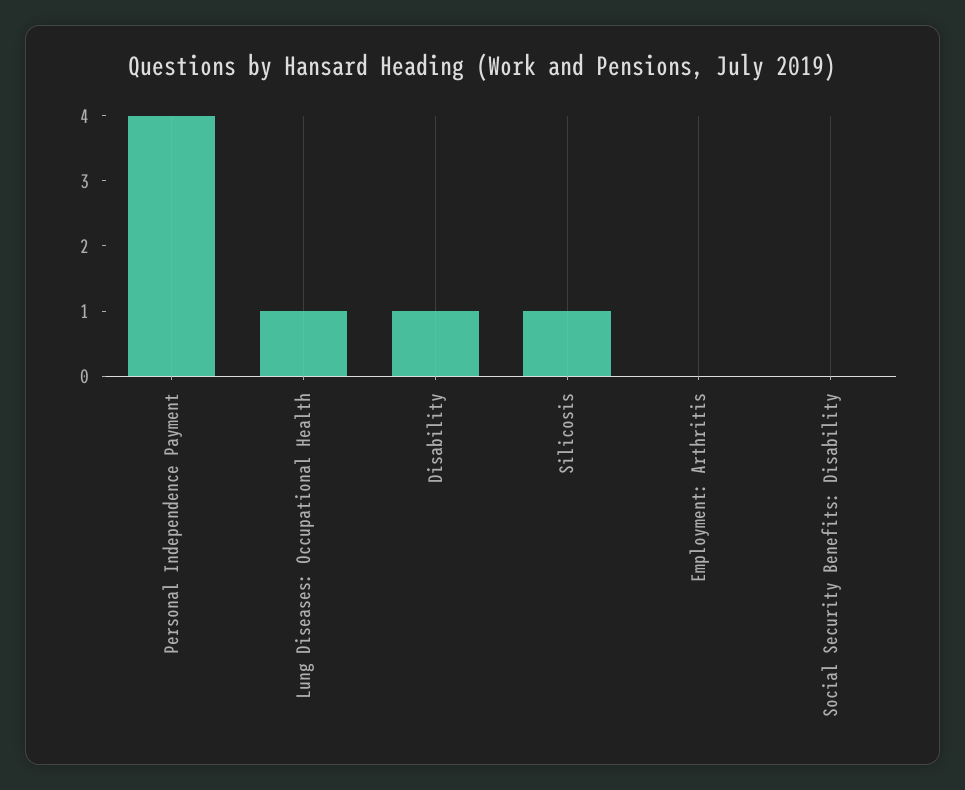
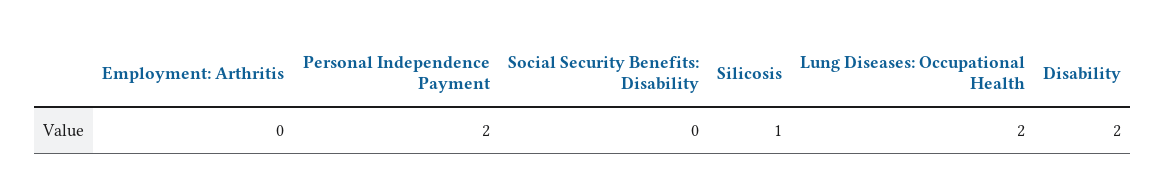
Personal Independence Payment: 4 -> 2
Lung Diseases: Occupational Health: 1 -> 2
Disability: 1 -> 2

